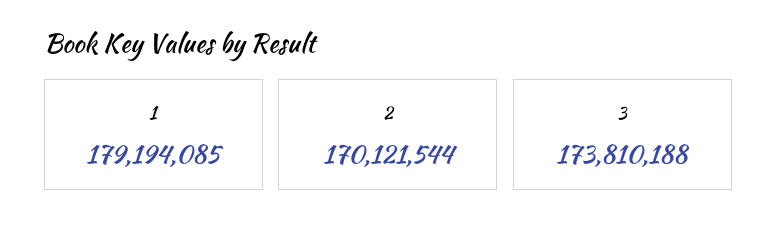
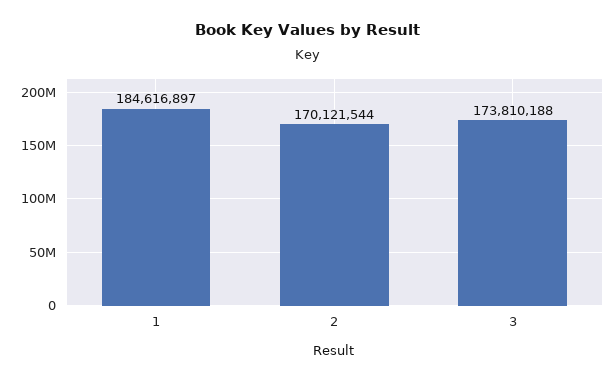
1: 179194085 -> 184616897

